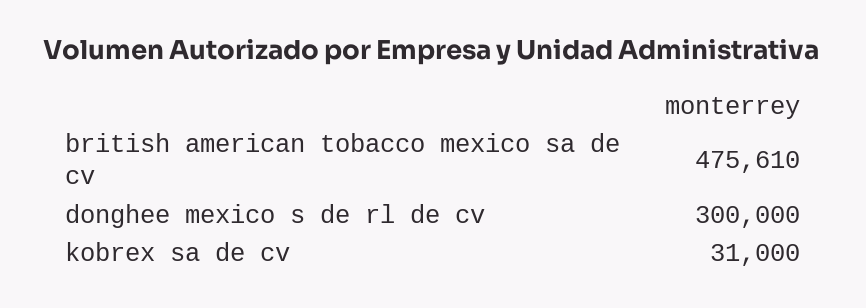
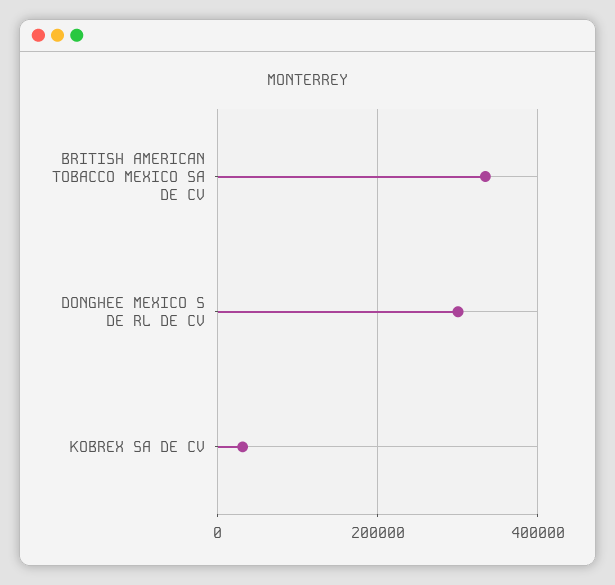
british american tobacco mexico sa de cv: 475610 -> 340000

